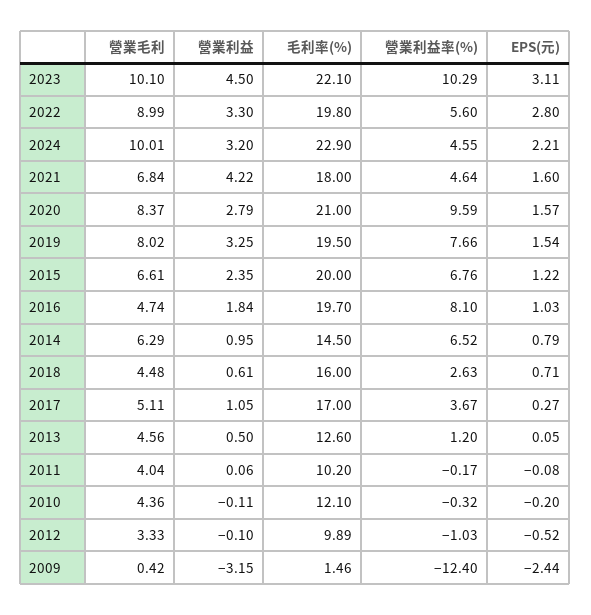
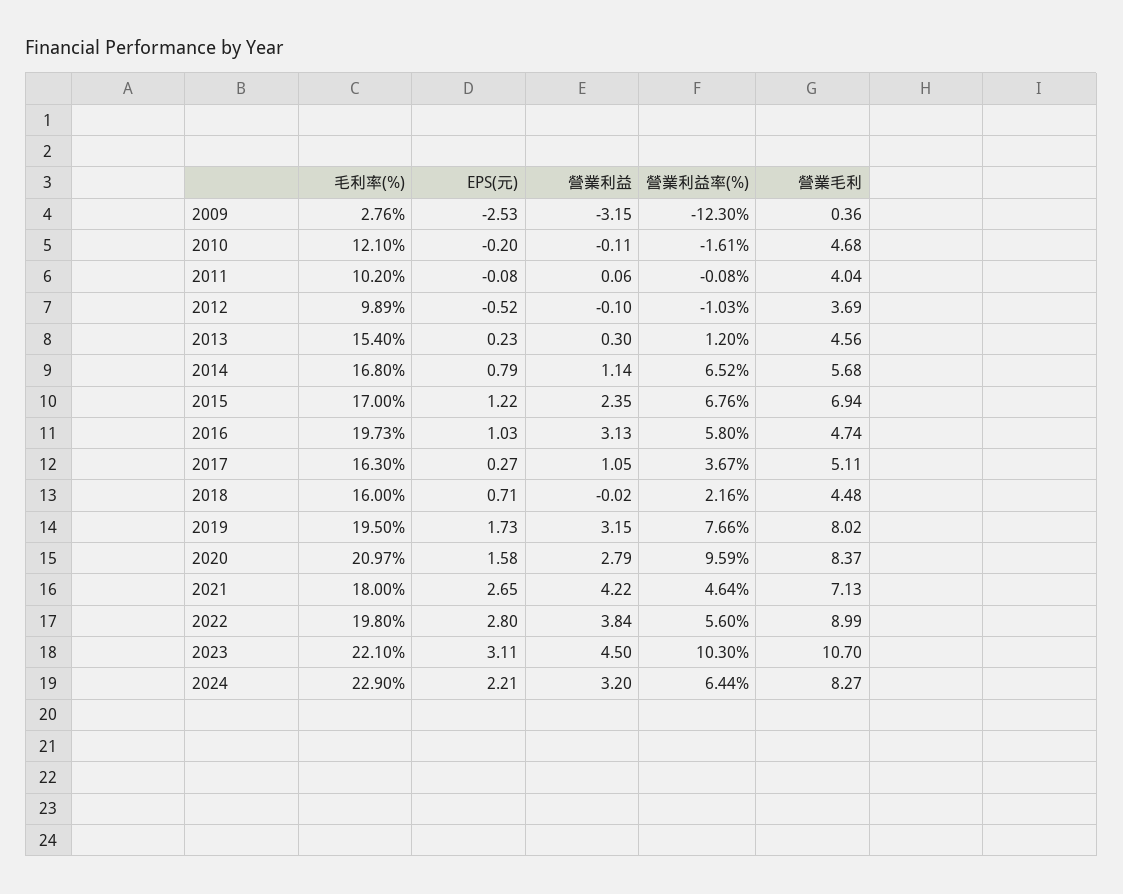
營業毛利, 2023: 10.1 -> 10.7
營業利益率(%), 2023: 10.29 -> 10.3
營業利益, 2022: 3.3 -> 3.84
營業毛利, 2024: 10.01 -> 8.27
營業利益率(%), 2024: 4.55 -> 6.44
營業毛利, 2021: 6.84 -> 7.13
EPS(元), 2021: 1.6 -> 2.65
毛利率(%), 2020: 21 -> 20.97
EPS(元), 2020: 1.57 -> 1.58
營業利益, 2019: 3.25 -> 3.15
EPS(元), 2019: 1.54 -> 1.73
營業毛利, 2015: 6.61 -> 6.94
毛利率(%), 2015: 20 -> 17
營業利益, 2016: 1.84 -> 3.13
毛利率(%), 2016: 19.7 -> 19.73
營業利益率(%), 2016: 8.1 -> 5.8
營業毛利, 2014: 6.29 -> 5.68
營業利益, 2014: 0.95 -> 1.14
毛利率(%), 2014: 14.5 -> 16.8
營業利益, 2018: 0.61 -> -0.02
營業利益率(%), 2018: 2.63 -> 2.16
毛利率(%), 2017: 17 -> 16.3
營業利益, 2013: 0.5 -> 0.3
毛利率(%), 2013: 12.6 -> 15.4
EPS(元), 2013: 0.05 -> 0.23
營業利益率(%), 2011: -0.17 -> -0.08
營業毛利, 2010: 4.36 -> 4.68
營業利益率(%), 2010: -0.32 -> -1.61
營業毛利, 2012: 3.33 -> 3.69
營業毛利, 2009: 0.42 -> 0.36
毛利率(%), 2009: 1.46 -> 2.76
營業利益率(%), 2009: -12.4 -> -12.3
EPS(元), 2009: -2.44 -> -2.53

